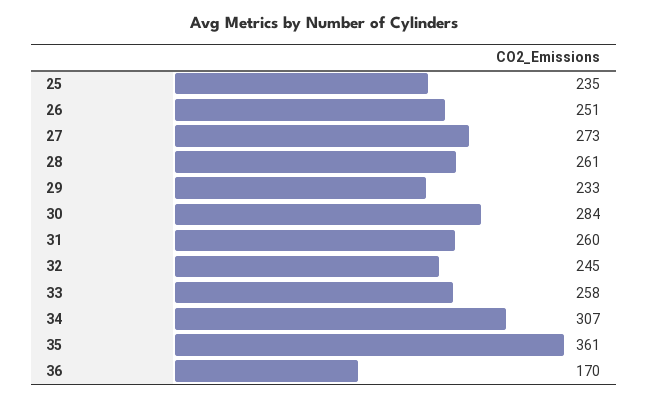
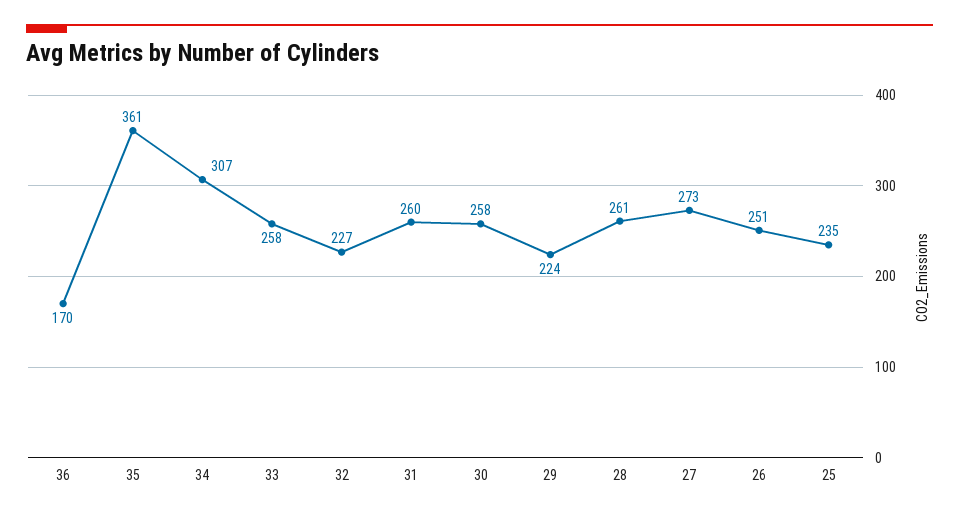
29: 233 -> 224
30: 284 -> 258
32: 245 -> 227

